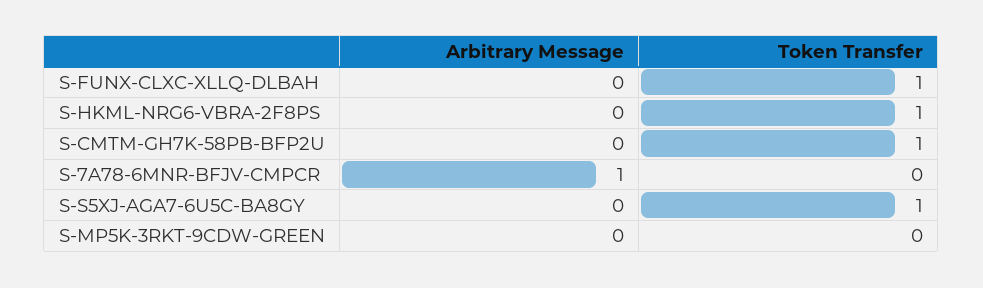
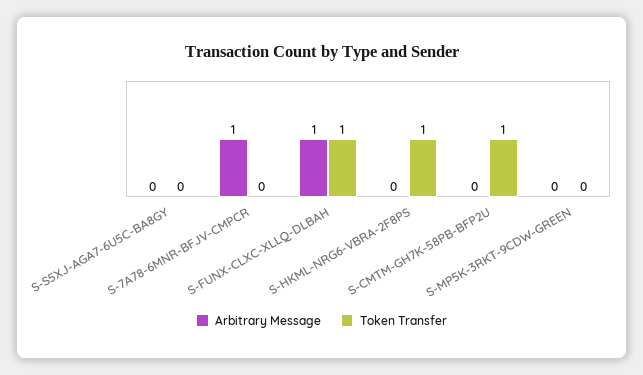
Arbitrary Message, S-FUNX-CLXC-XLLQ-DLBAH: 0 -> 1
Token Transfer, S-S5XJ-AGA7-6U5C-BA8GY: 1 -> 0

